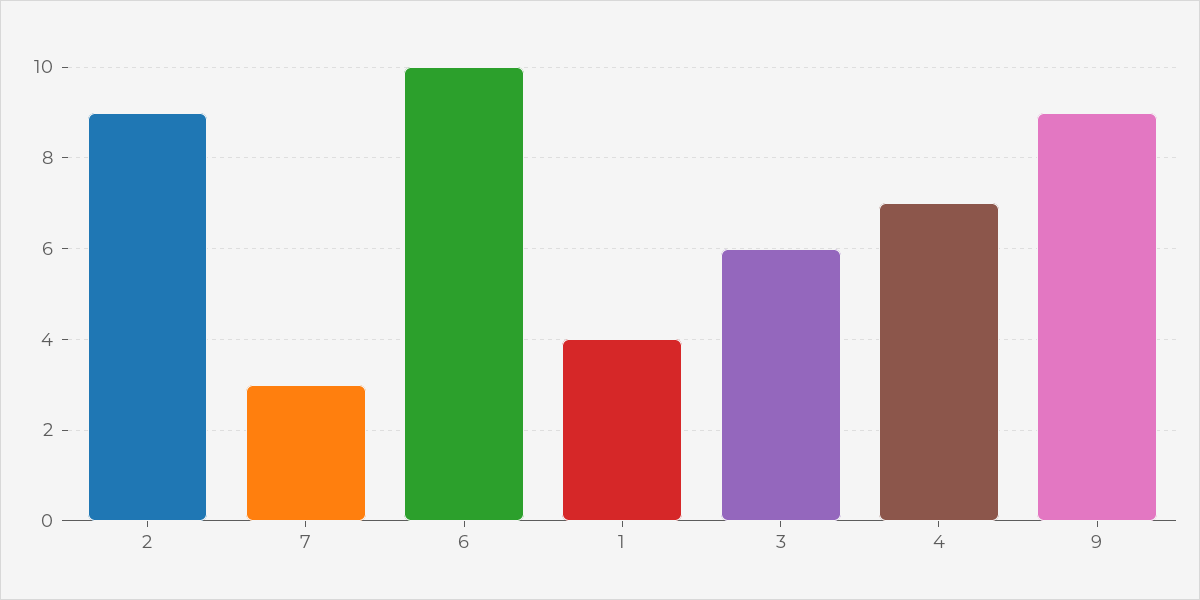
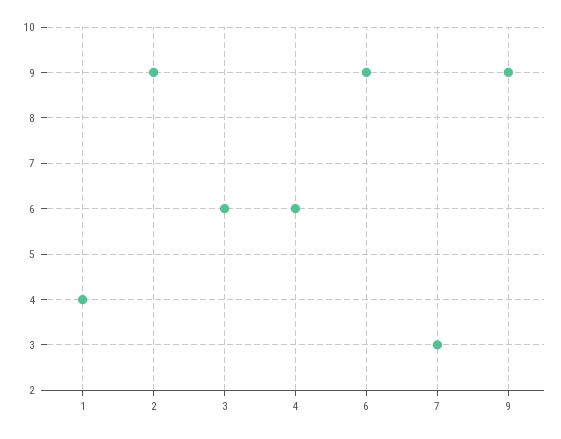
6: 10 -> 9
4: 7 -> 6

